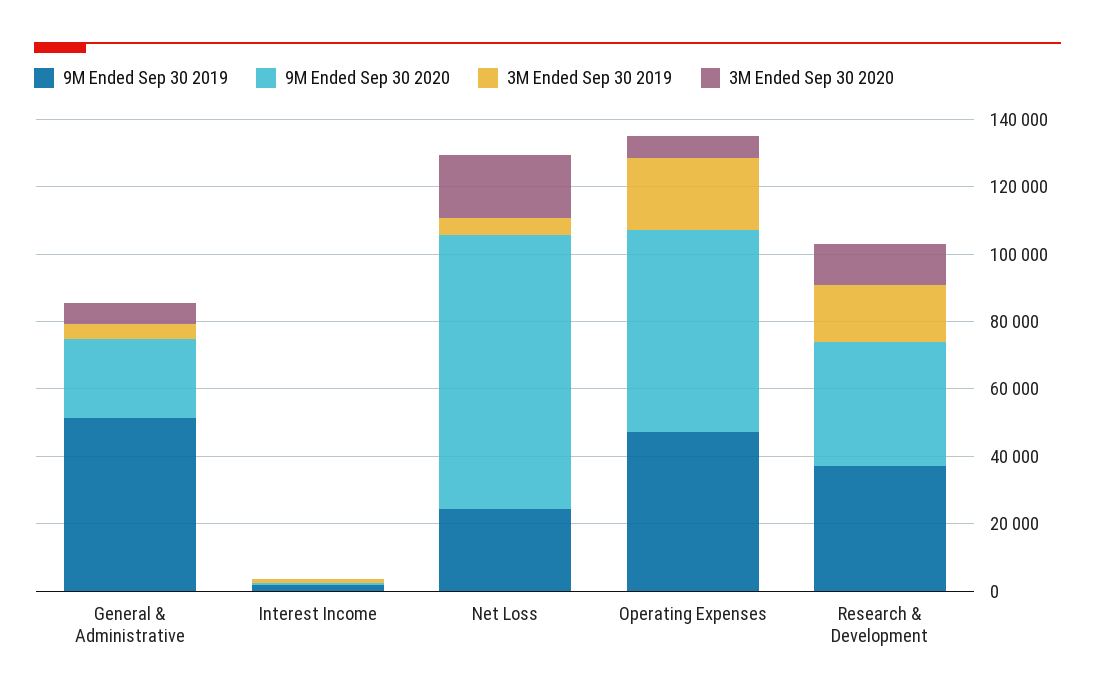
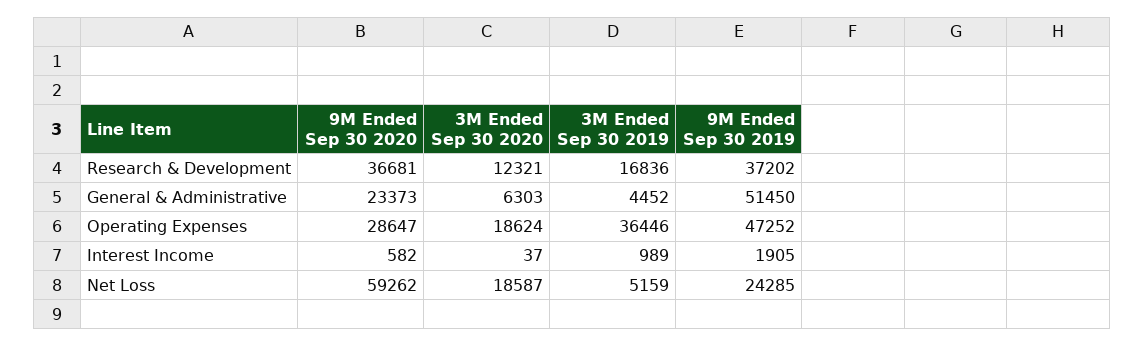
9M Ended Sep 30 2020, Net Loss: 80000 -> 59262
9M Ended Sep 30 2020, Operating Expenses: 60000 -> 28647
3M Ended Sep 30 2019, Operating Expenses: 20000 -> 36446
3M Ended Sep 30 2020, Operating Expenses: 5000 -> 18624

